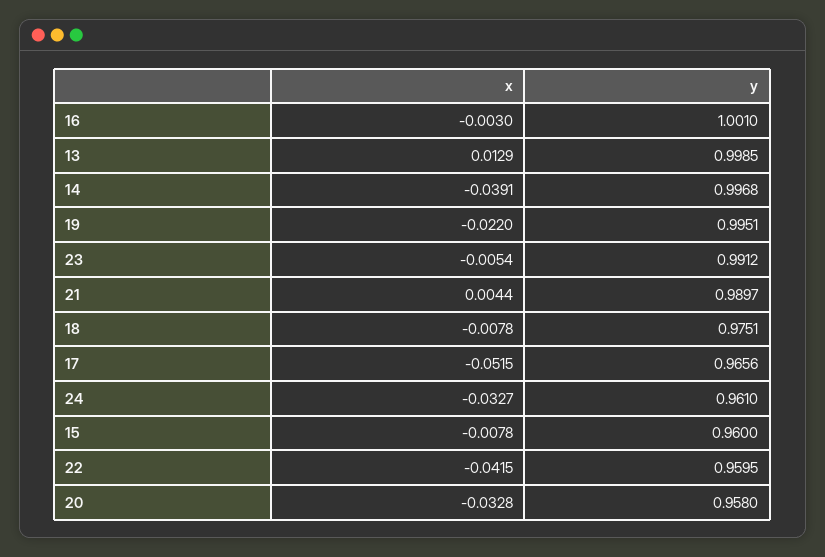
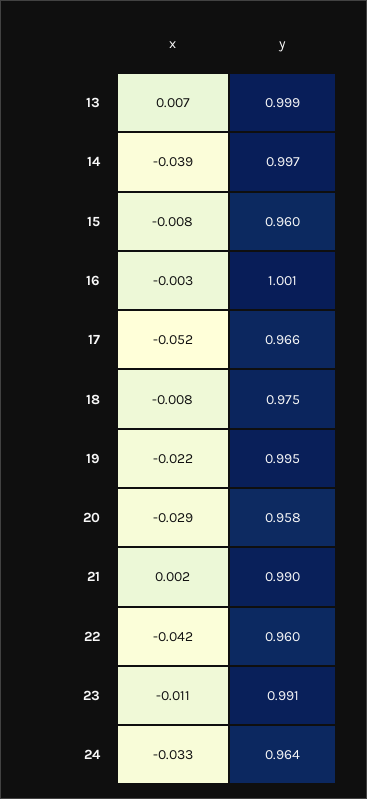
x, 13: 0.0129 -> 0.007
x, 23: -0.0054 -> -0.011
x, 21: 0.0044 -> 0.002
y, 24: 0.961 -> 0.964
x, 20: -0.0328 -> -0.029

